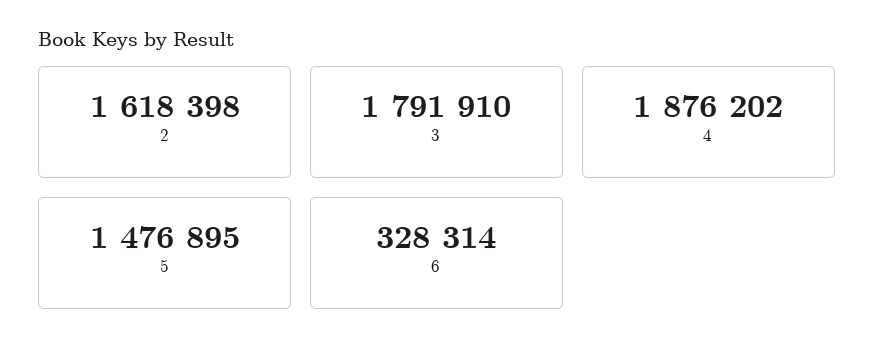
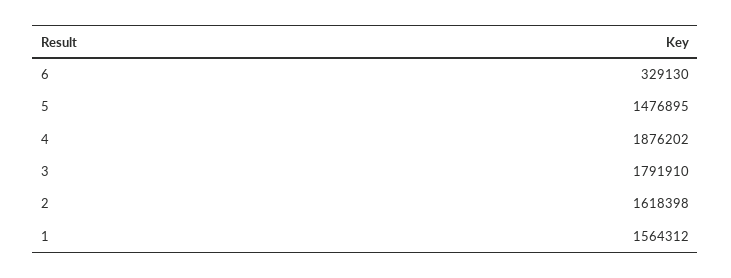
6: 328314 -> 329130
1: none -> 1564312

